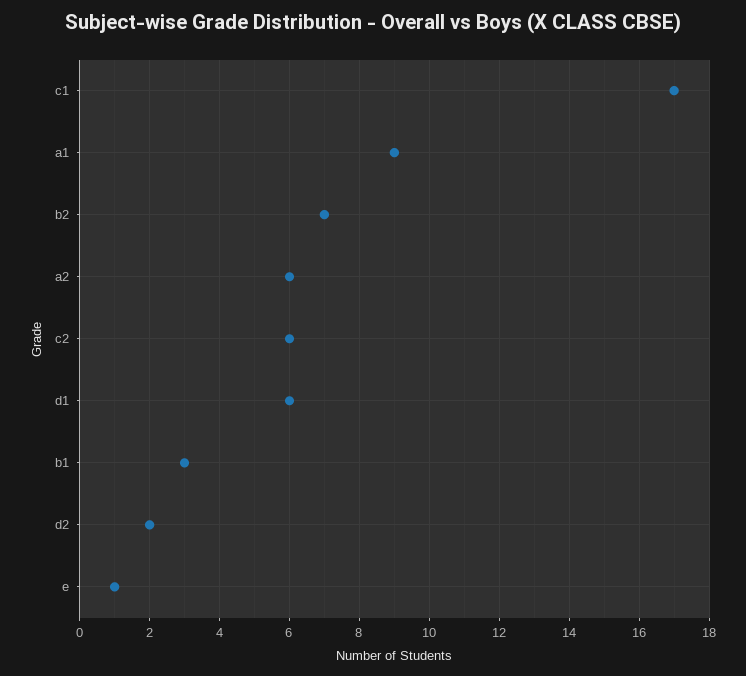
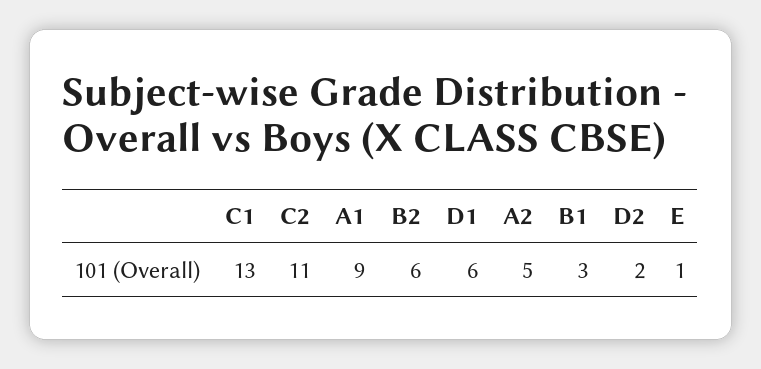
c1: 17 -> 13
b2: 7 -> 6
a2: 6 -> 5
c2: 6 -> 11

